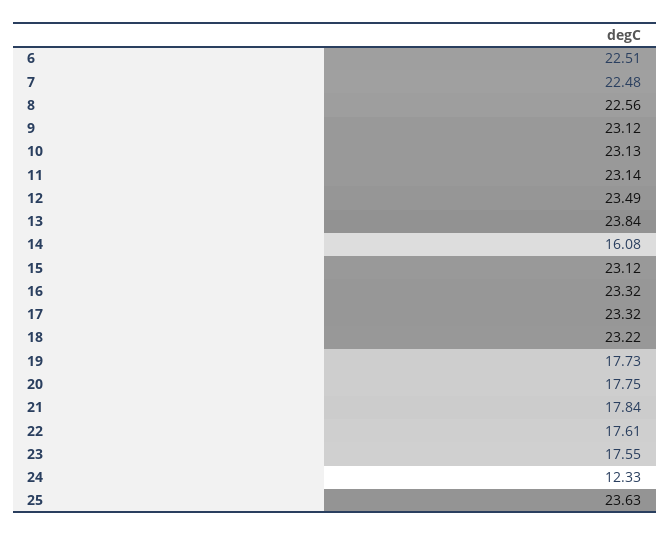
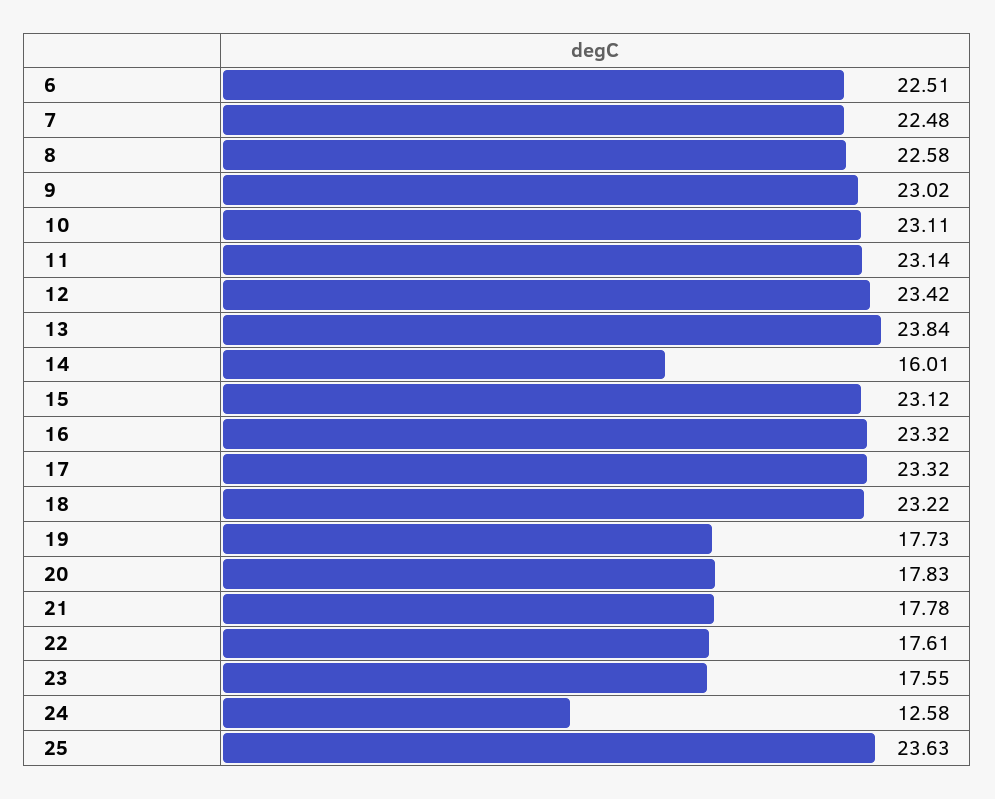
8: 22.56 -> 22.58
9: 23.12 -> 23.02
10: 23.13 -> 23.11
12: 23.49 -> 23.42
14: 16.08 -> 16.01
20: 17.75 -> 17.83
21: 17.84 -> 17.78
24: 12.33 -> 12.58

